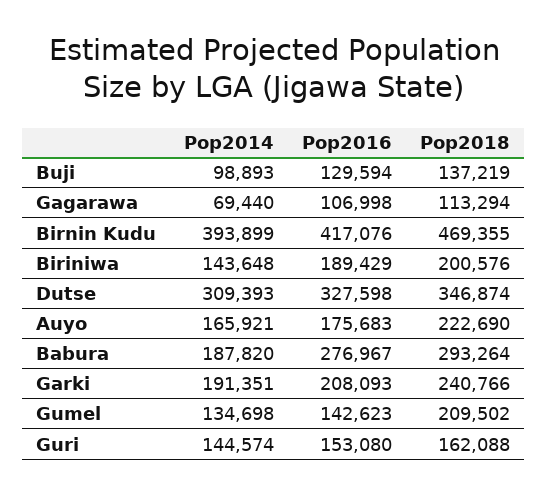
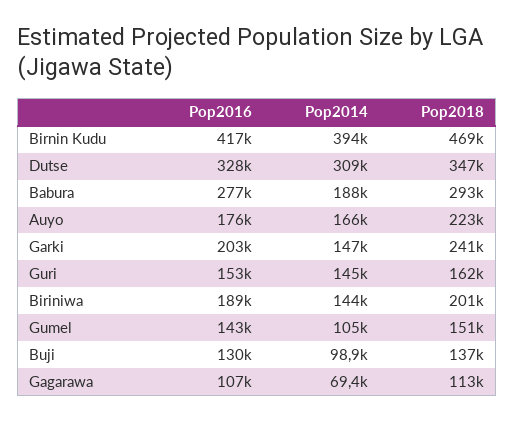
Pop2014, Garki: 191351 -> 147000
Pop2016, Garki: 208093 -> 203000
Pop2014, Gumel: 134698 -> 105000
Pop2018, Gumel: 209502 -> 151000

